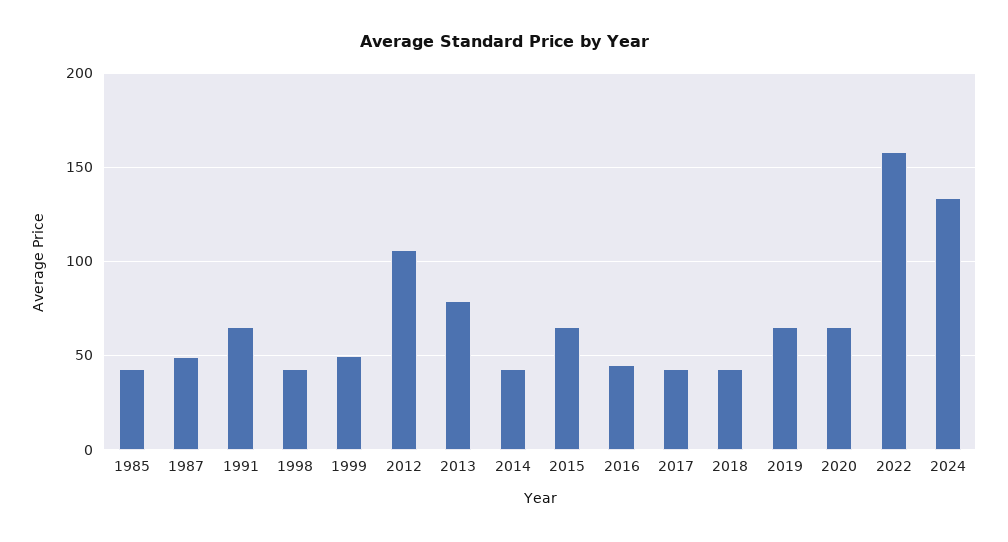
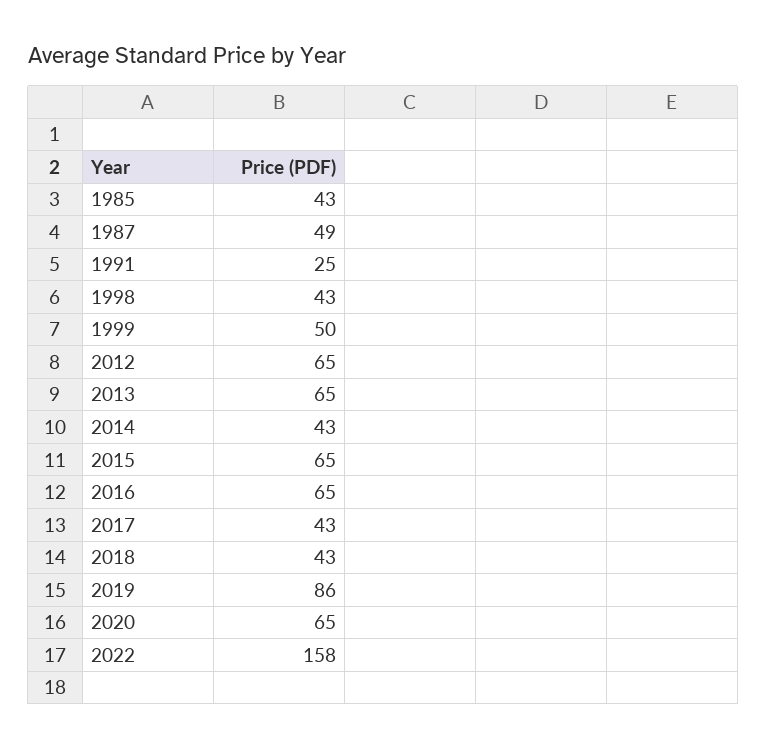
1991: 65 -> 25
2012: 105 -> 65
2013: 80 -> 65
2016: 45 -> 65
2019: 65 -> 86
2024: 135 -> none

